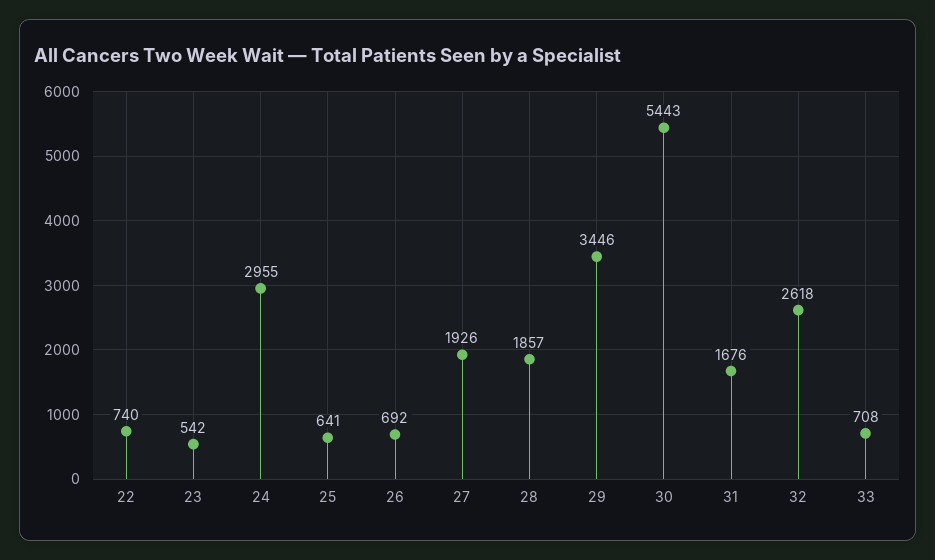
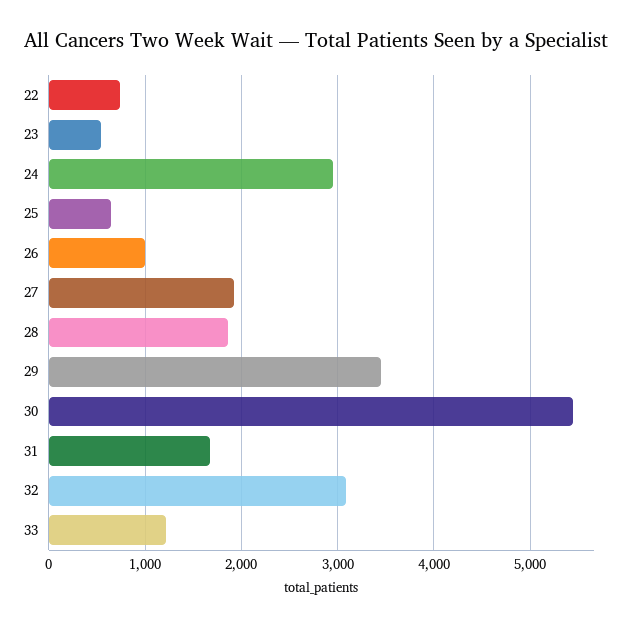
26: 692 -> 1000
32: 2618 -> 3100
33: 708 -> 1200

